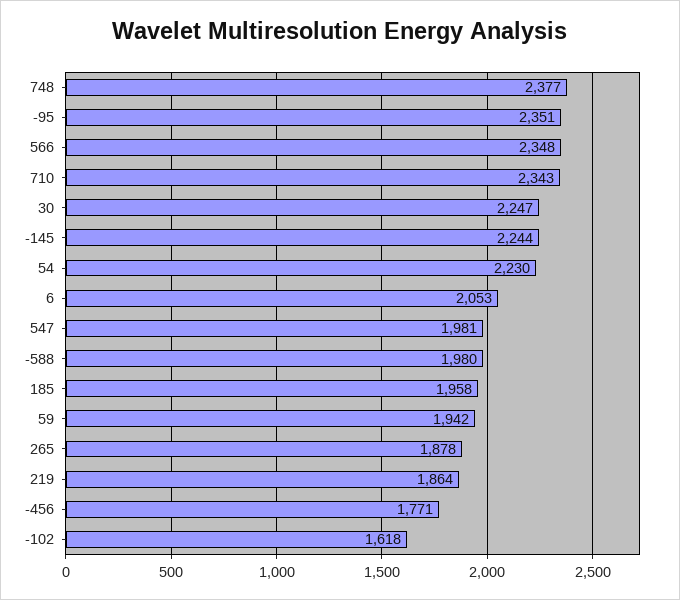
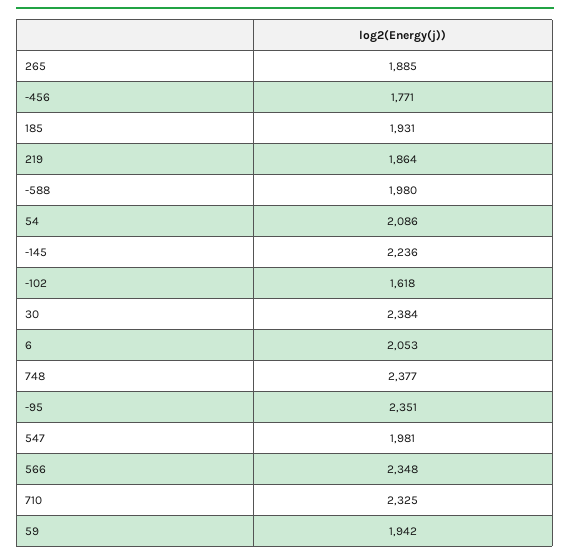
710: 2343 -> 2325
30: 2247 -> 2384
-145: 2244 -> 2236
54: 2230 -> 2086
185: 1958 -> 1931
265: 1878 -> 1885

